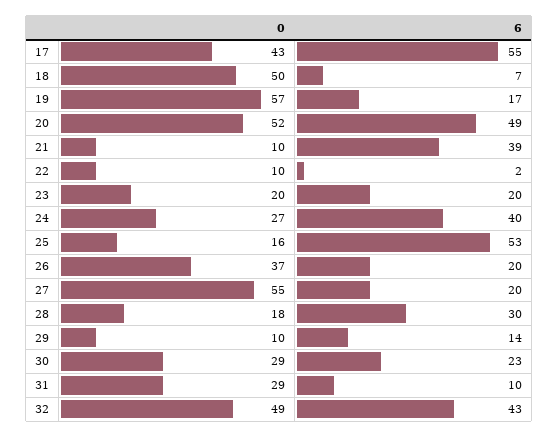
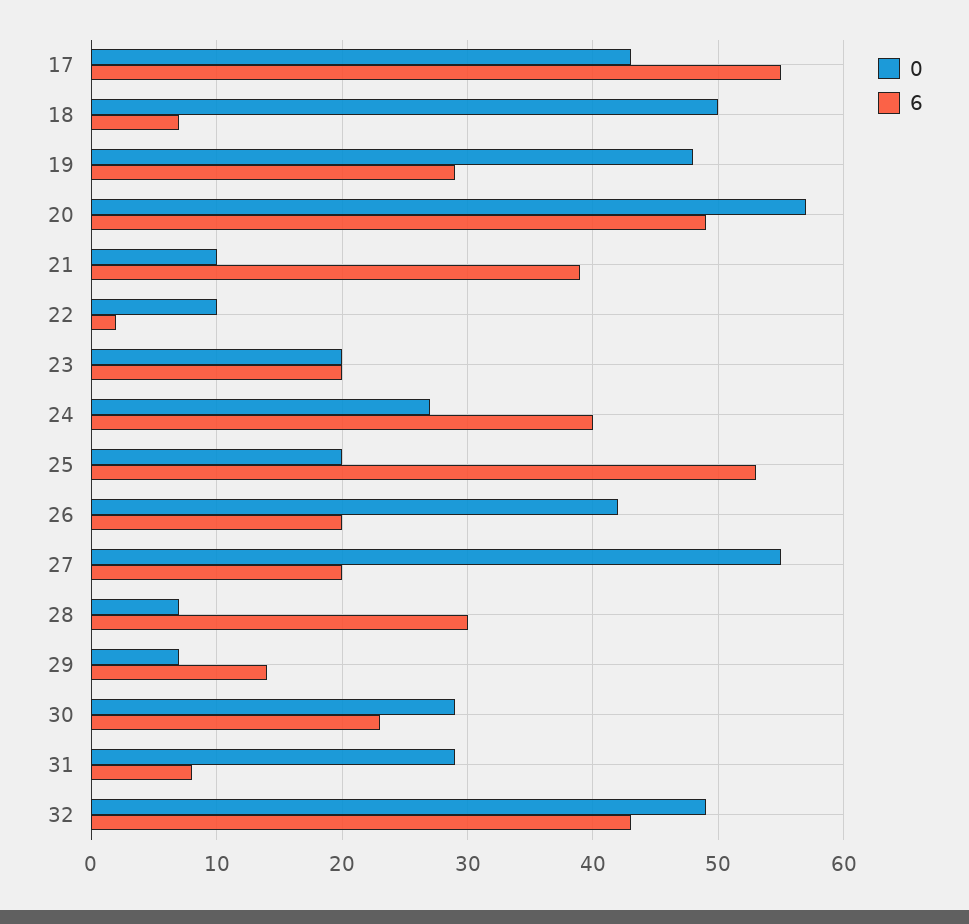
0, 19: 57 -> 48
6, 19: 17 -> 29
0, 20: 52 -> 57
0, 25: 16 -> 20
0, 26: 37 -> 42
0, 28: 18 -> 7
0, 29: 10 -> 7
6, 31: 10 -> 8

